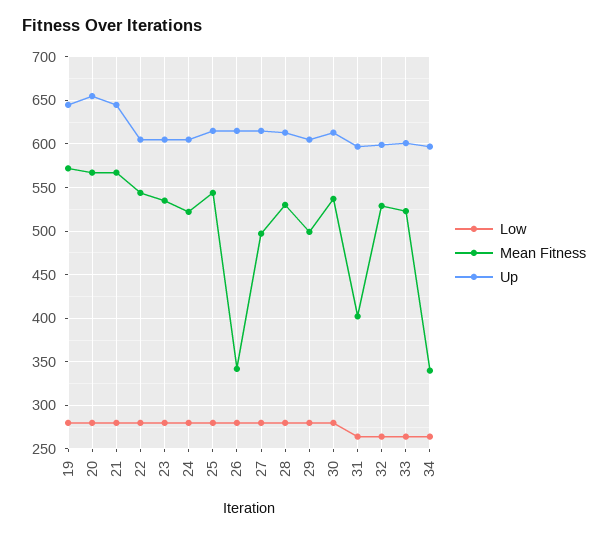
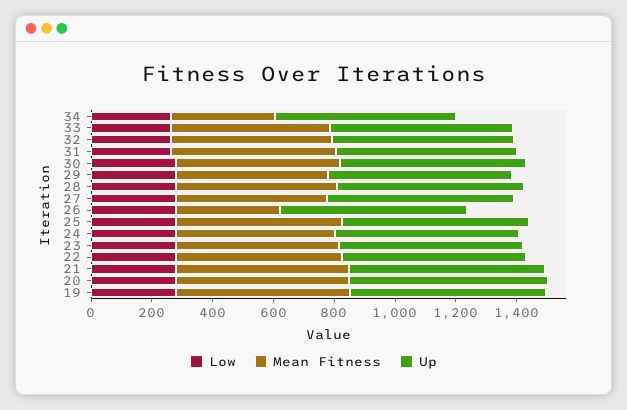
Mean Fitness, 31: 400 -> 550

